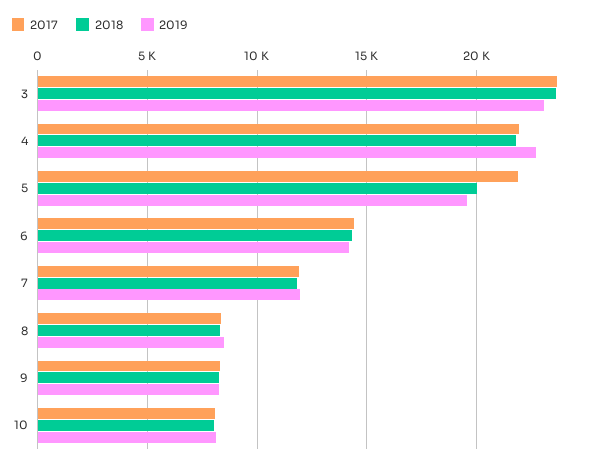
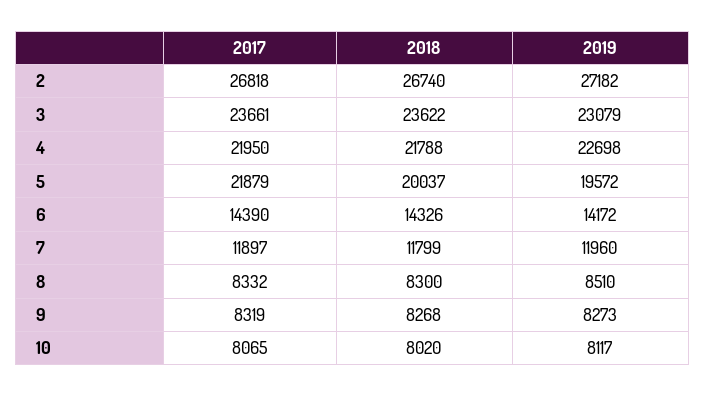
2017, 2: none -> 26818
2018, 2: none -> 26740
2019, 2: none -> 27182

